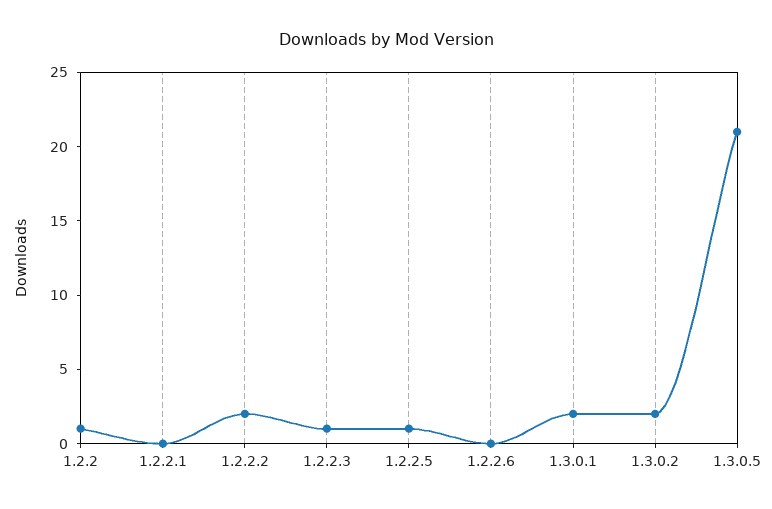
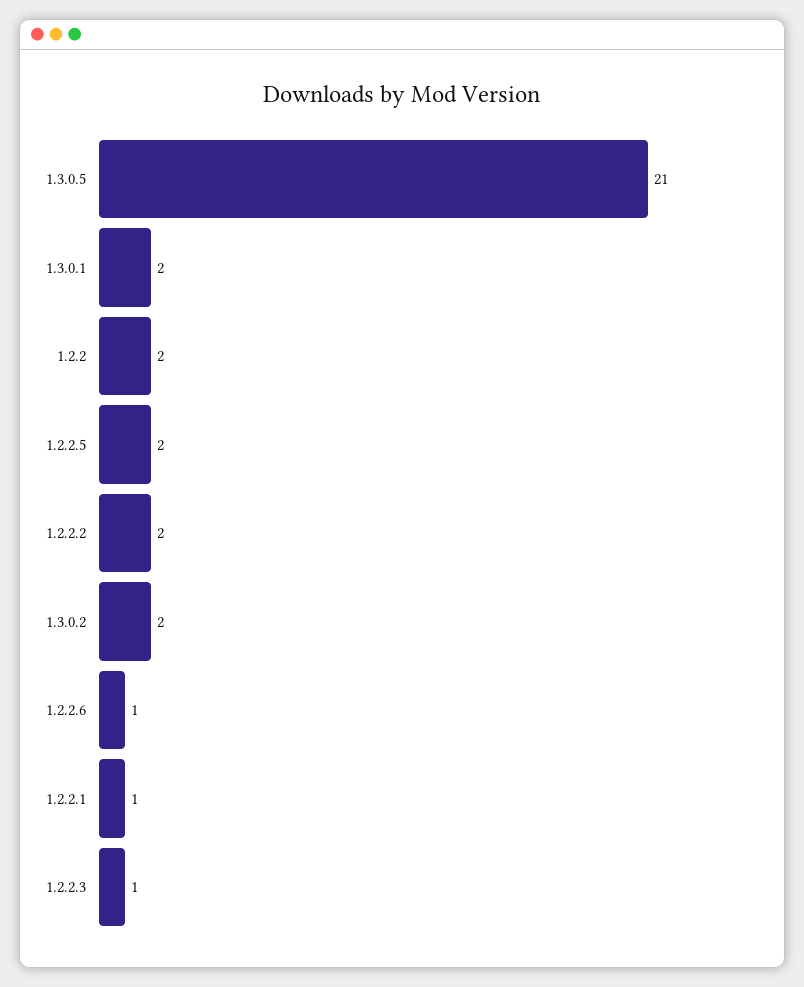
1.2.2: 1 -> 2
1.2.2.1: 0 -> 1
1.2.2.5: 1 -> 2
1.2.2.6: 0 -> 1

